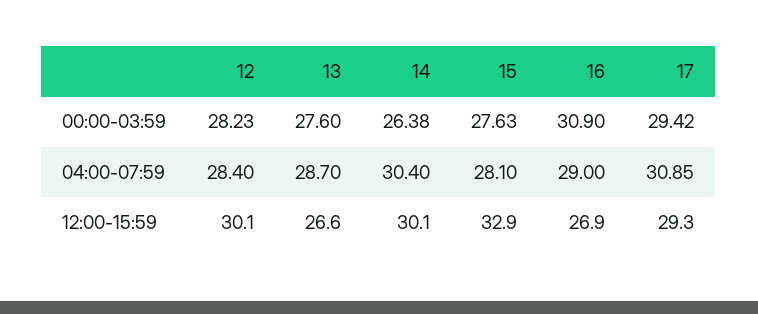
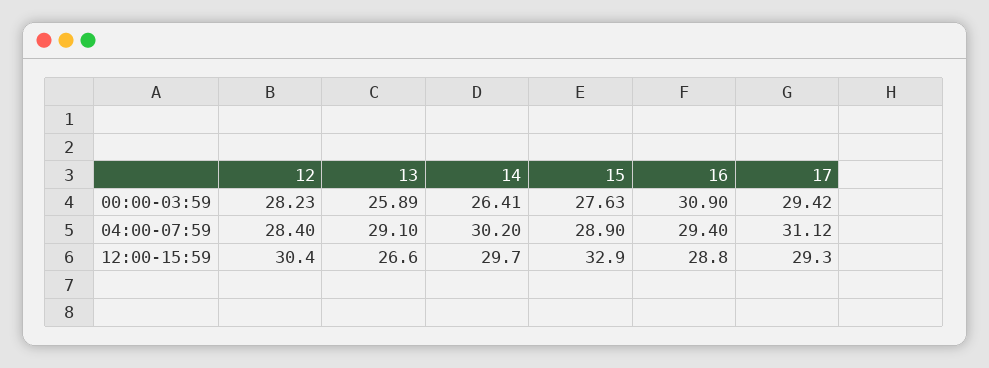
13, 00:00-03:59: 27.6 -> 25.89
14, 00:00-03:59: 26.38 -> 26.41
13, 04:00-07:59: 28.7 -> 29.1
14, 04:00-07:59: 30.4 -> 30.2
15, 04:00-07:59: 28.1 -> 28.9
16, 04:00-07:59: 29 -> 29.4
17, 04:00-07:59: 30.85 -> 31.12
12, 12:00-15:59: 30.1 -> 30.4
14, 12:00-15:59: 30.1 -> 29.7
16, 12:00-15:59: 26.9 -> 28.8

